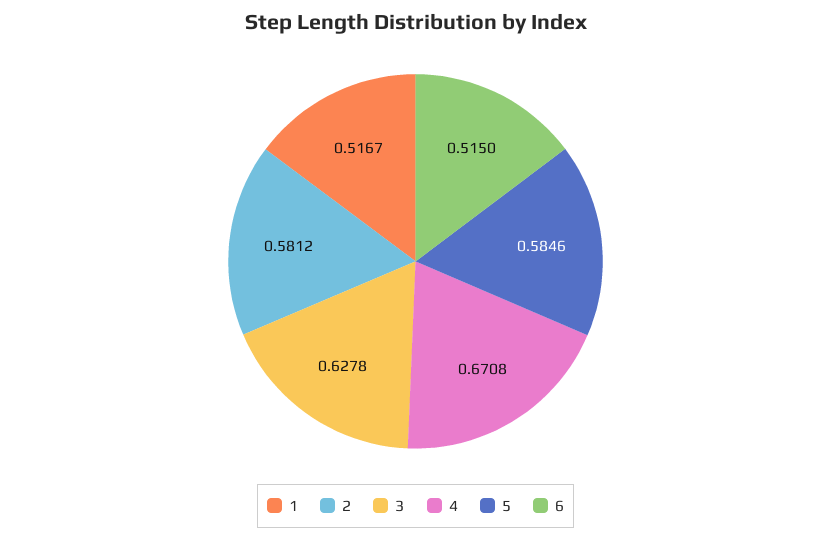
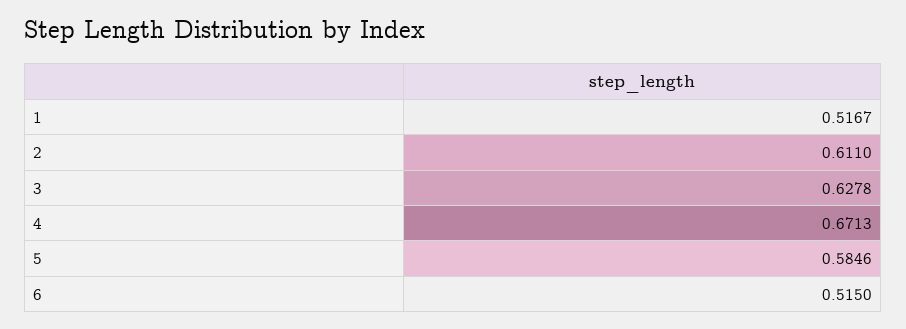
2: 0.5812 -> 0.611
4: 0.6708 -> 0.6713

